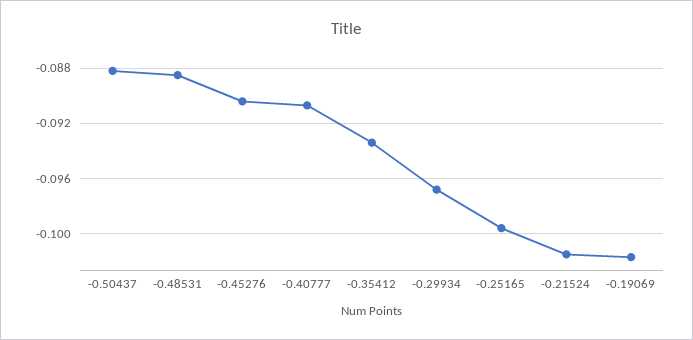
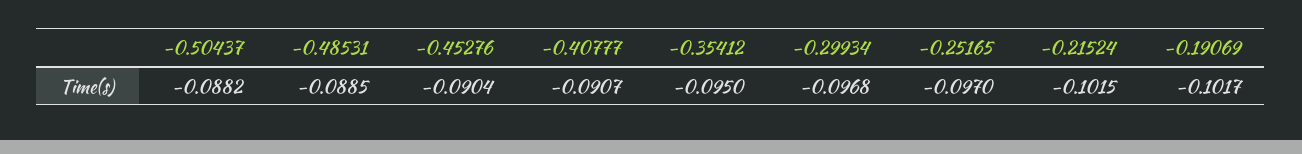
-0.35412: -0.0935 -> -0.095
-0.25165: -0.0995 -> -0.097

